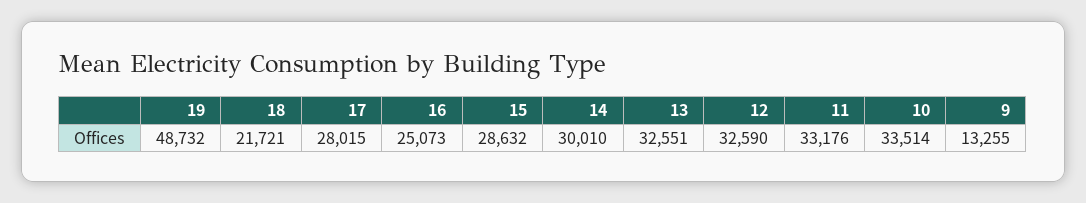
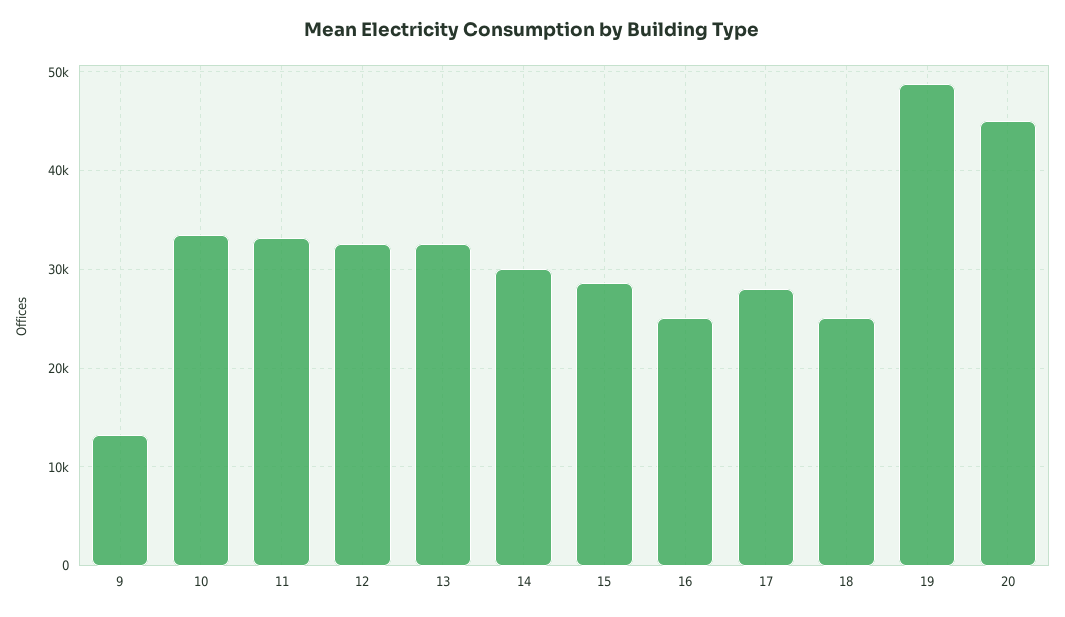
18: 21721 -> 25000
20: none -> 45000

